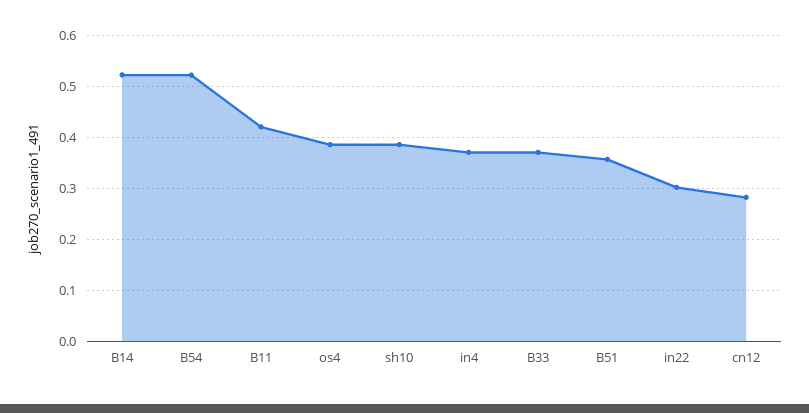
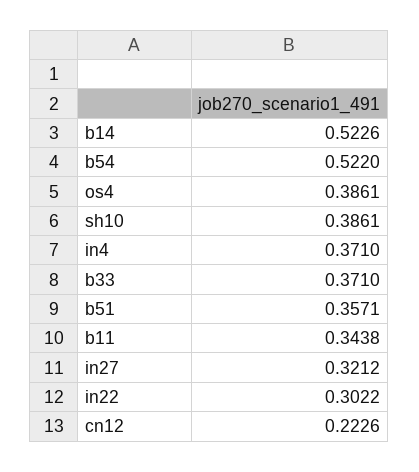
B11: 0.42 -> 0.3438
cn12: 0.28 -> 0.2226
in27: none -> 0.3212

